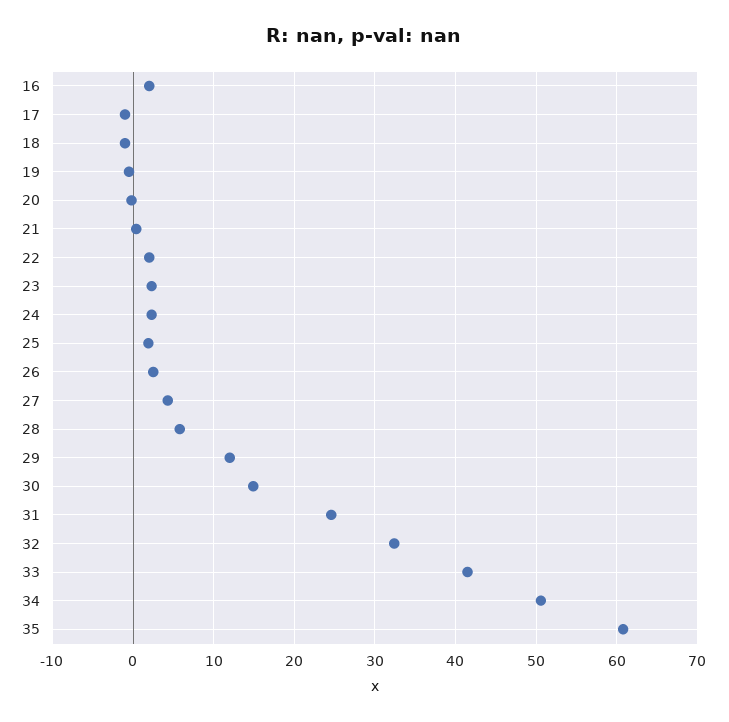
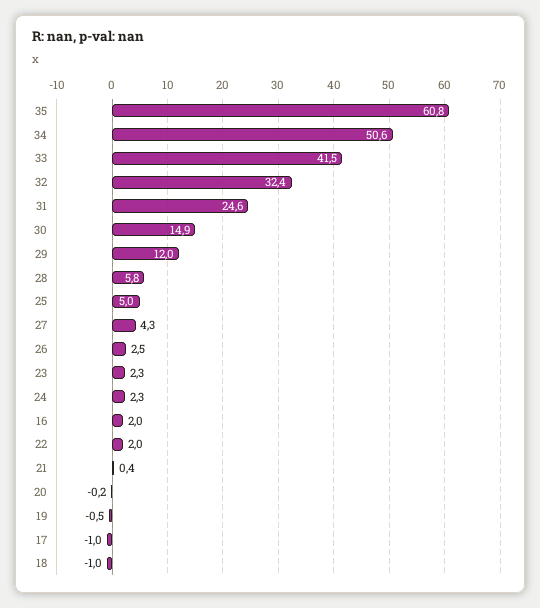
25: 2 -> 5

